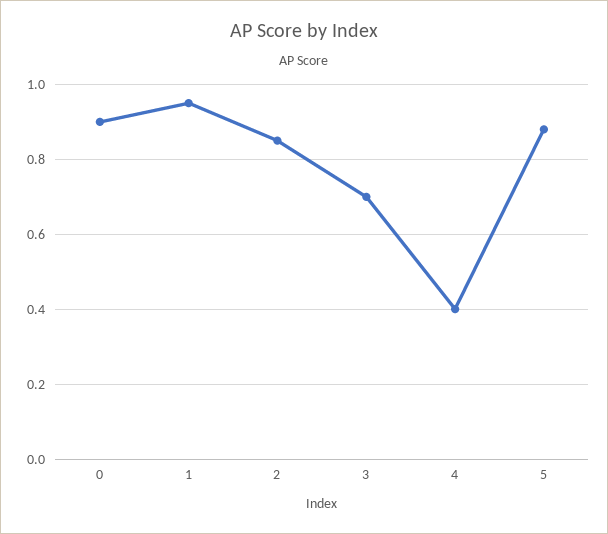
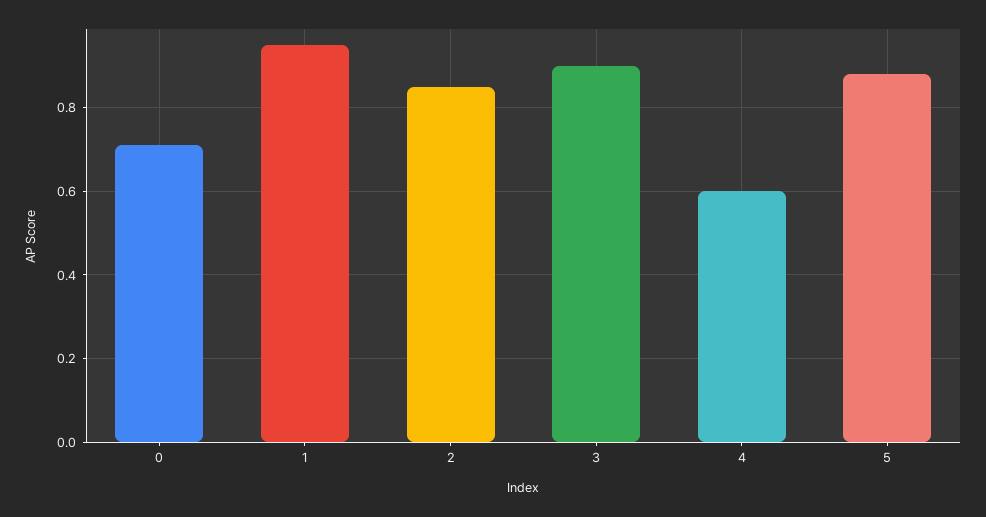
0: 0.9 -> 0.7
3: 0.7 -> 0.9
4: 0.4 -> 0.6

